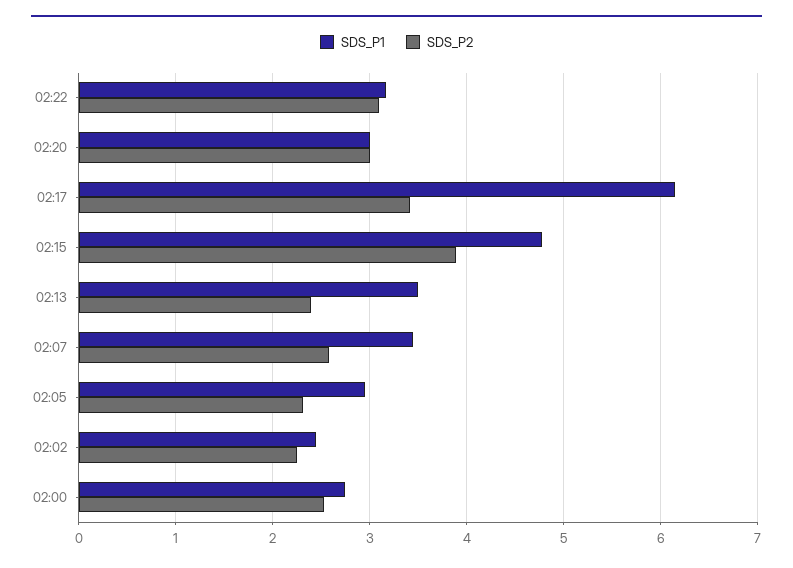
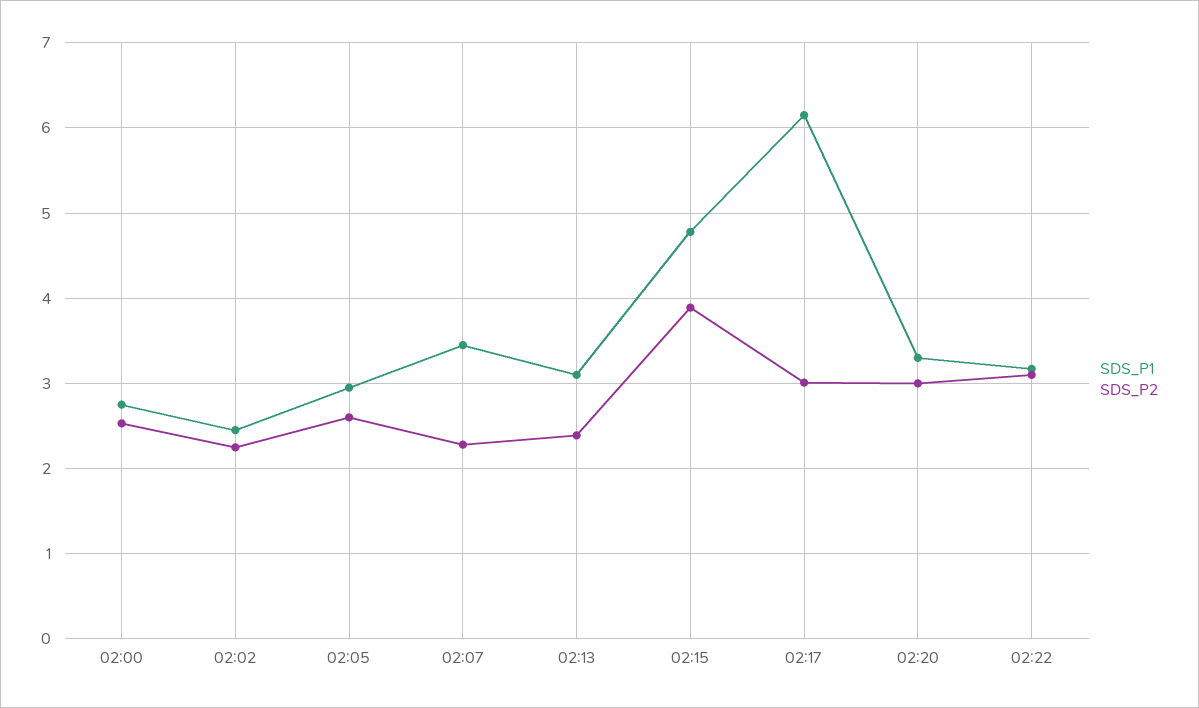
SDS_P1, 02:20: 3 -> 3.3
SDS_P2, 02:17: 3.4 -> 3
SDS_P1, 02:13: 3.5 -> 3.1
SDS_P2, 02:07: 2.6 -> 2.3
SDS_P2, 02:05: 2.3 -> 2.6

